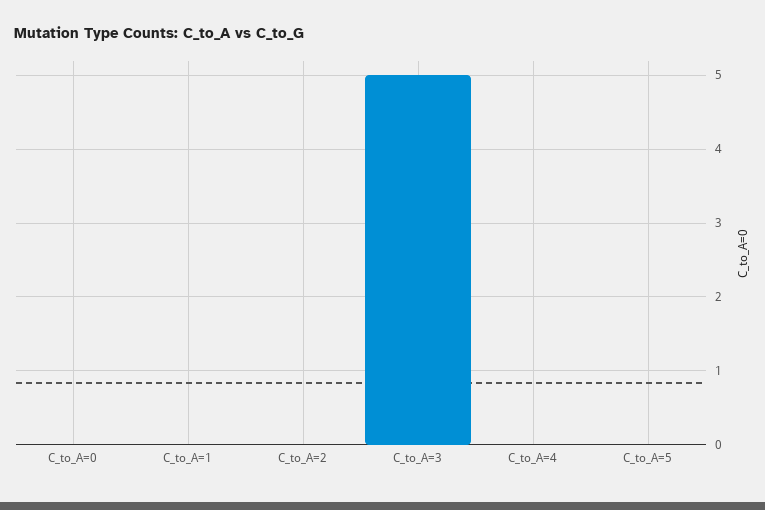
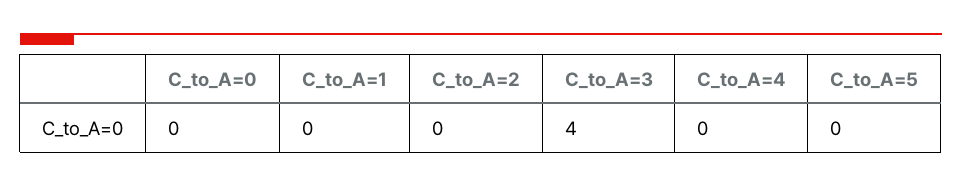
C_to_A=3: 5 -> 4

